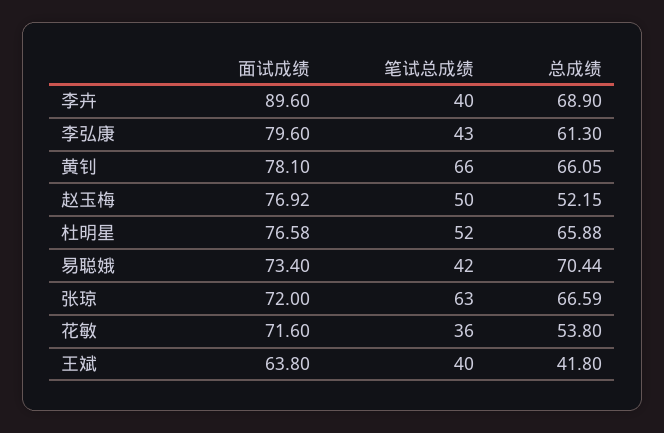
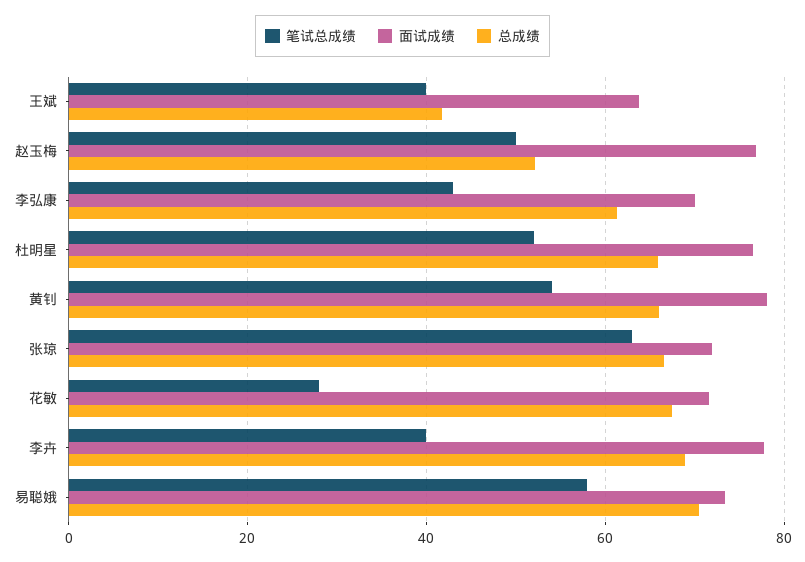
面试成绩, 李卉: 89.6 -> 78
面试成绩, 李弘康: 79.6 -> 70
笔试总成绩, 黄钊: 66 -> 54
笔试总成绩, 易聪娥: 42 -> 58
笔试总成绩, 花敏: 36 -> 28
总成绩, 花敏: 53.8 -> 68

